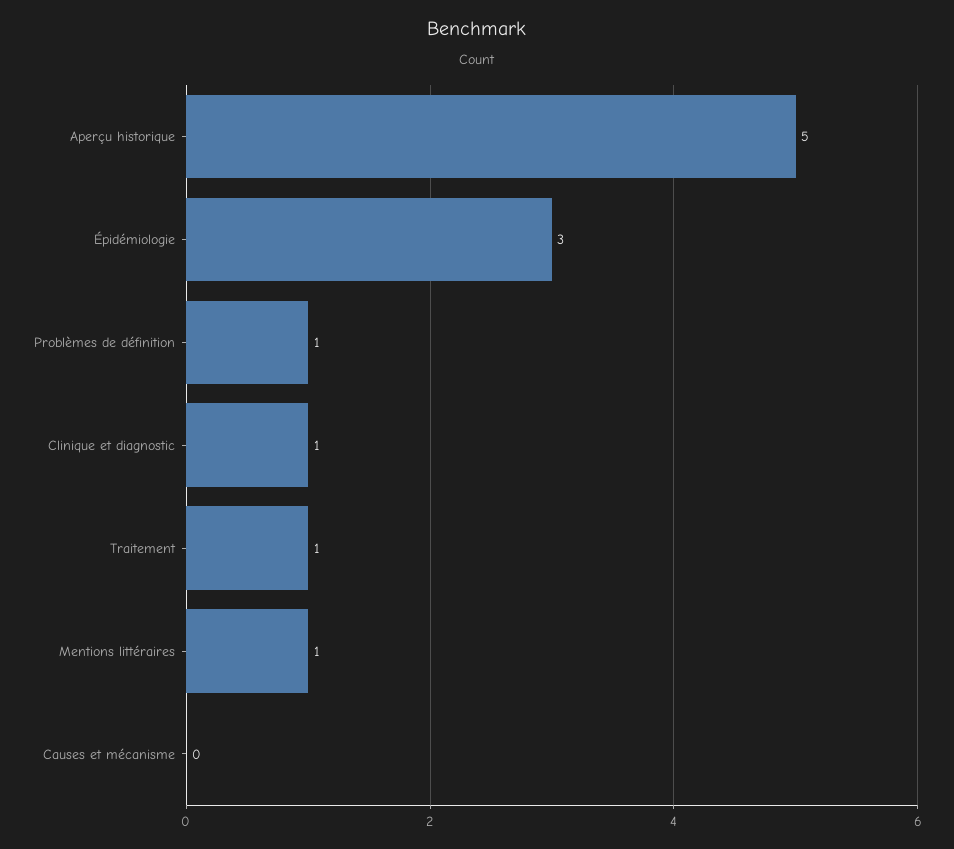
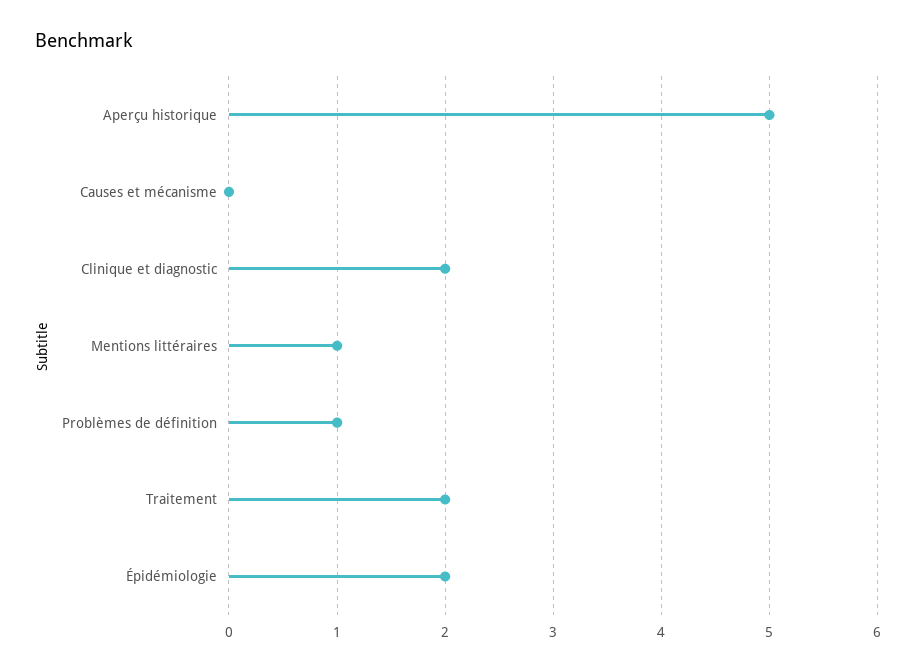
Épidémiologie: 3 -> 2
Clinique et diagnostic: 1 -> 2
Traitement: 1 -> 2

